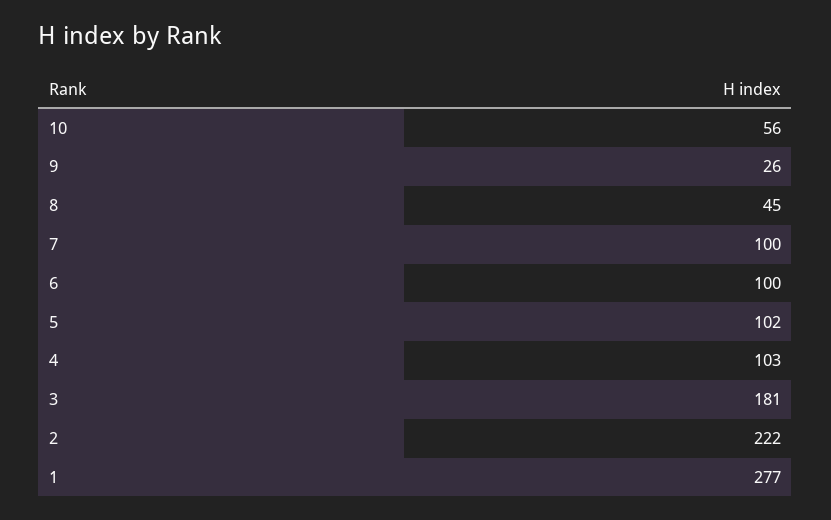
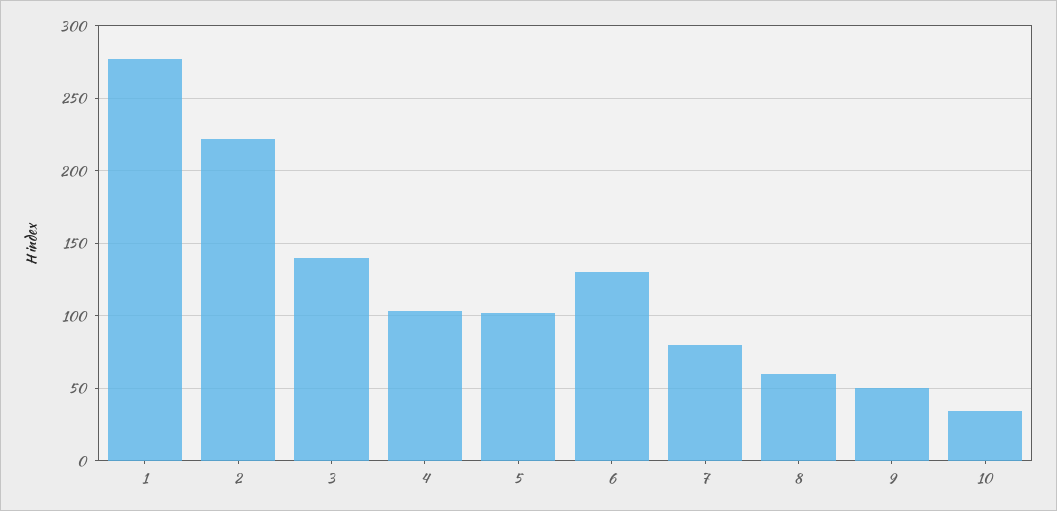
10: 56 -> 35
9: 26 -> 50
8: 45 -> 60
7: 100 -> 80
6: 100 -> 130
3: 181 -> 140

